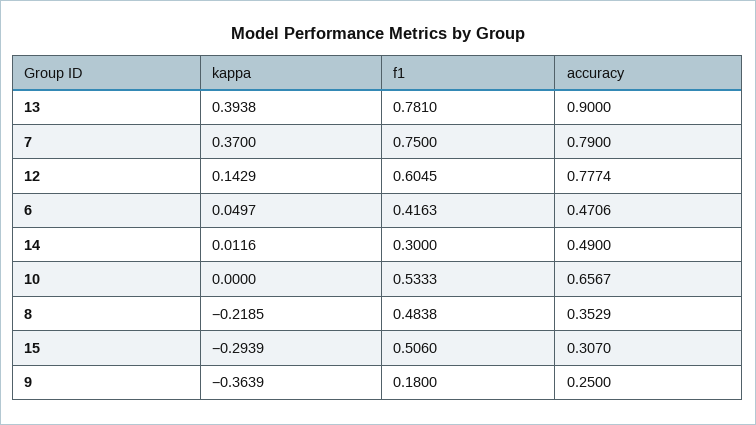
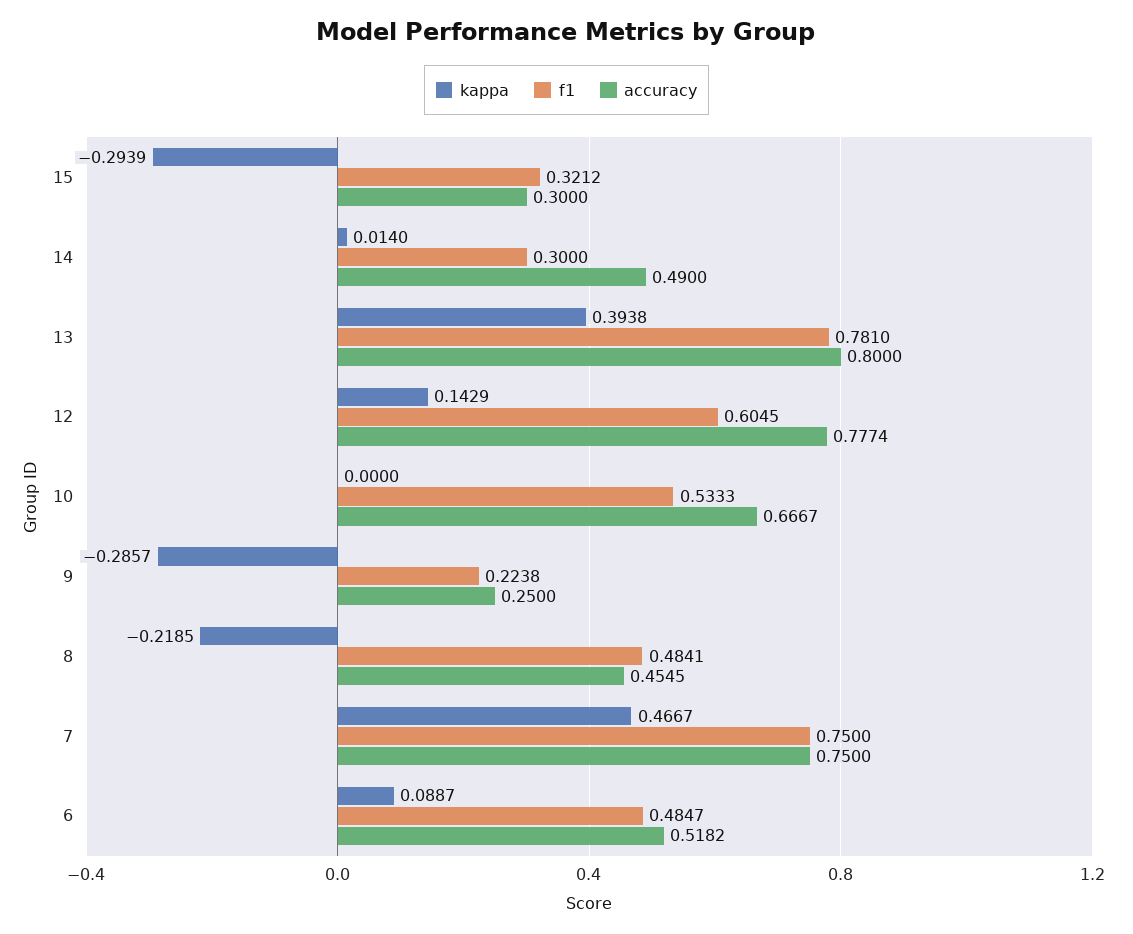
accuracy, 13: 0.9 -> 0.8
kappa, 7: 0.37 -> 0.4667
accuracy, 7: 0.79 -> 0.75
kappa, 6: 0.0497 -> 0.0887
f1, 6: 0.4163 -> 0.4847
accuracy, 6: 0.4706 -> 0.5182
kappa, 14: 0.0116 -> 0.014
accuracy, 10: 0.6567 -> 0.6667
f1, 8: 0.4838 -> 0.4841
accuracy, 8: 0.3529 -> 0.4545
f1, 15: 0.506 -> 0.3212
accuracy, 15: 0.307 -> 0.3
kappa, 9: -0.3639 -> -0.2857
f1, 9: 0.18 -> 0.2238

